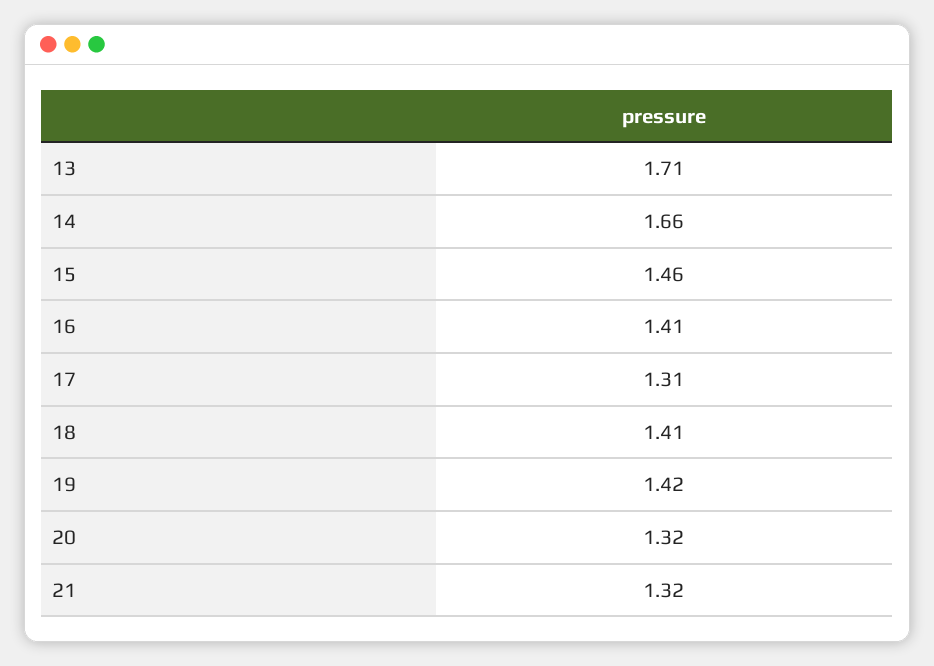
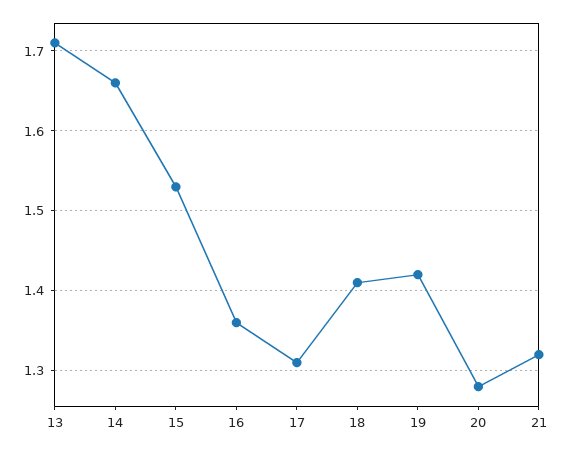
15: 1.46 -> 1.53
16: 1.41 -> 1.36
20: 1.32 -> 1.28

